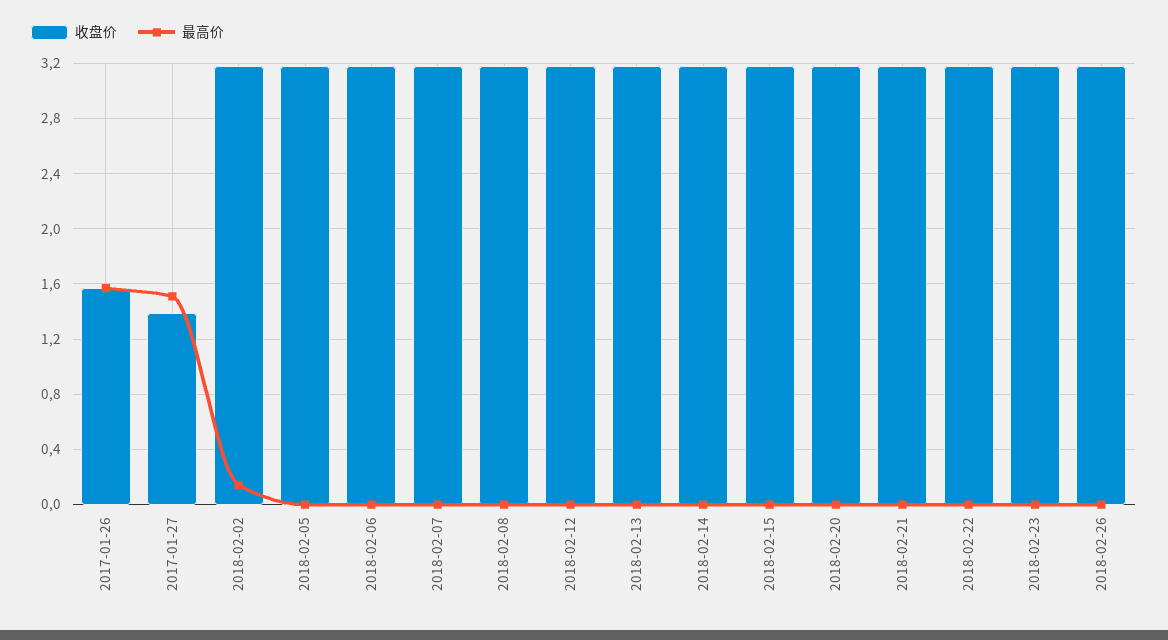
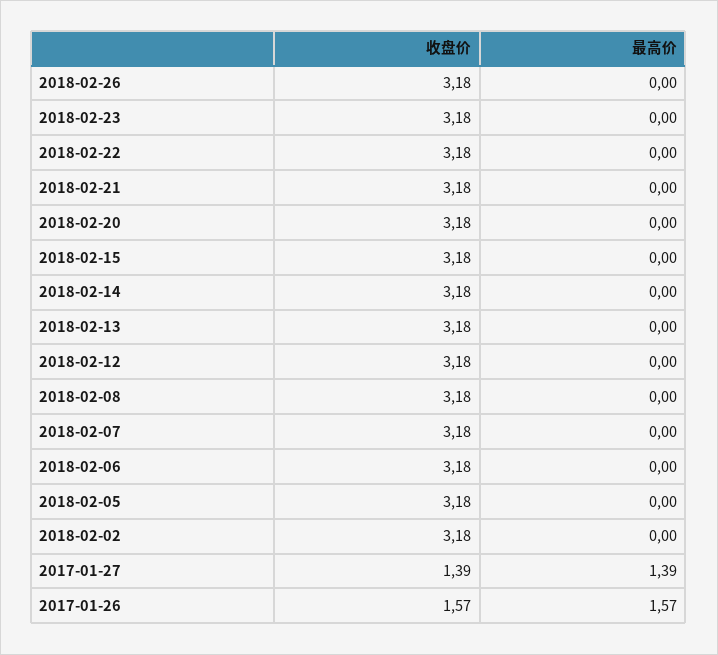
最高价, 2017-01-27: 1.5 -> 1.39
最高价, 2018-02-02: 0.15 -> 0

